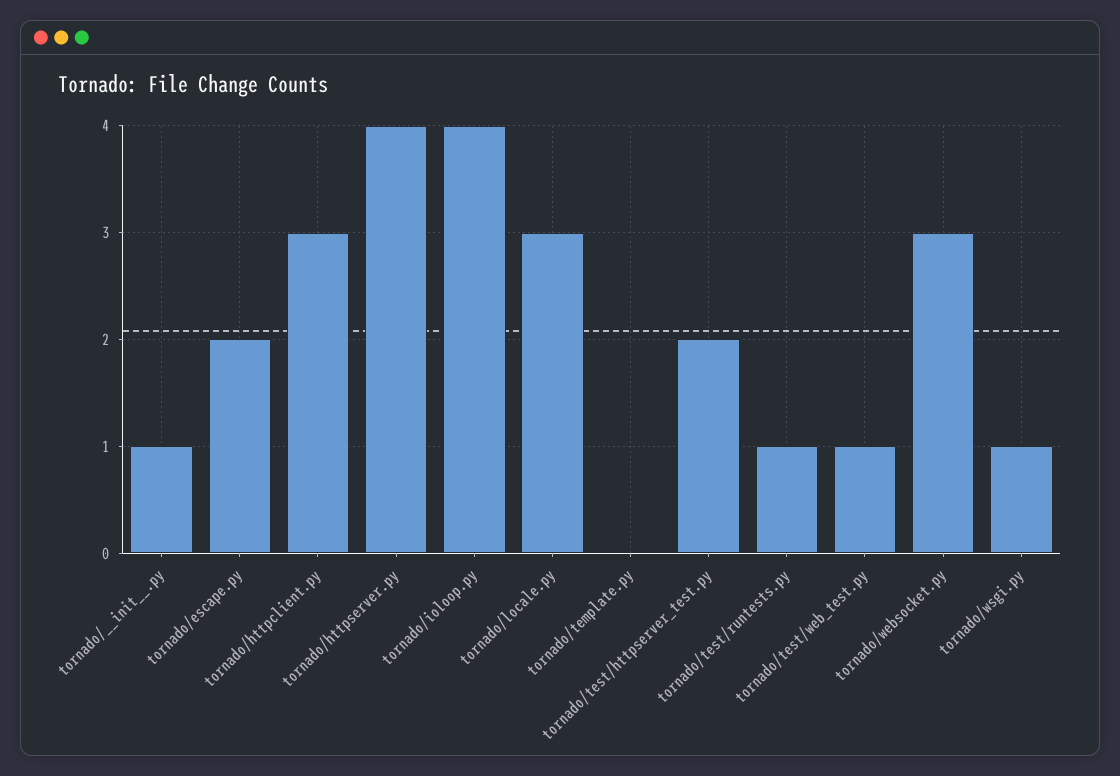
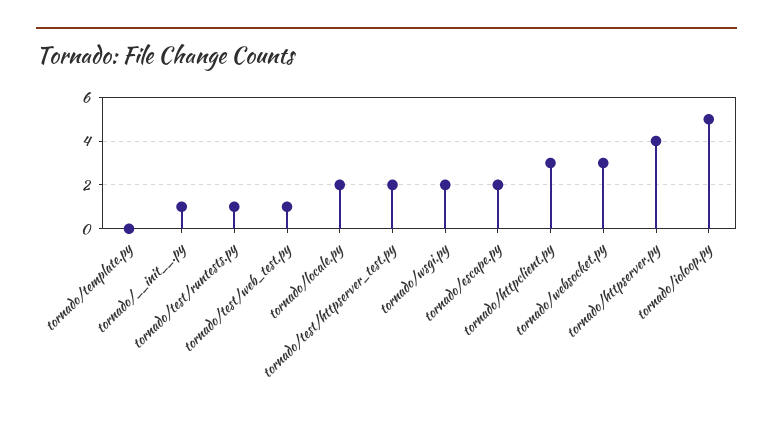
tornado/ioloop.py: 4 -> 5
tornado/locale.py: 3 -> 2
tornado/wsgi.py: 1 -> 2

